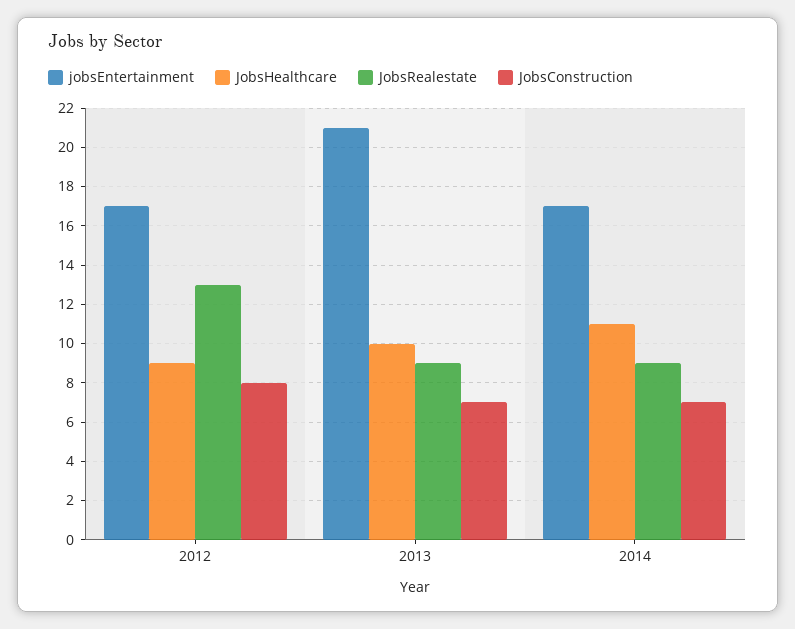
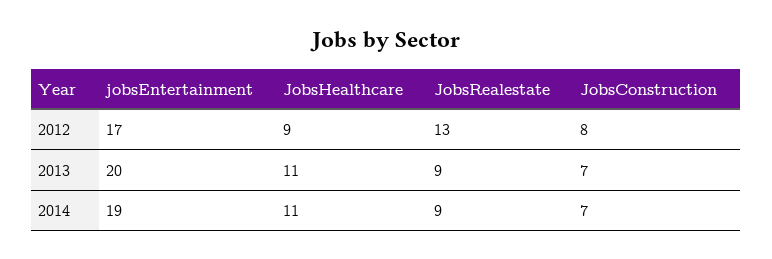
jobsEntertainment, 2013: 21 -> 20
JobsHealthcare, 2013: 10 -> 11
jobsEntertainment, 2014: 17 -> 19

